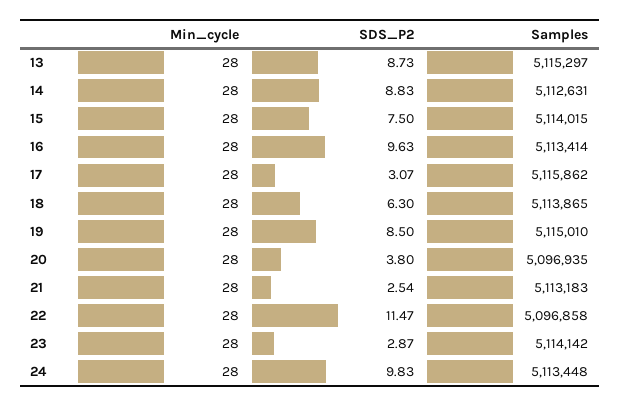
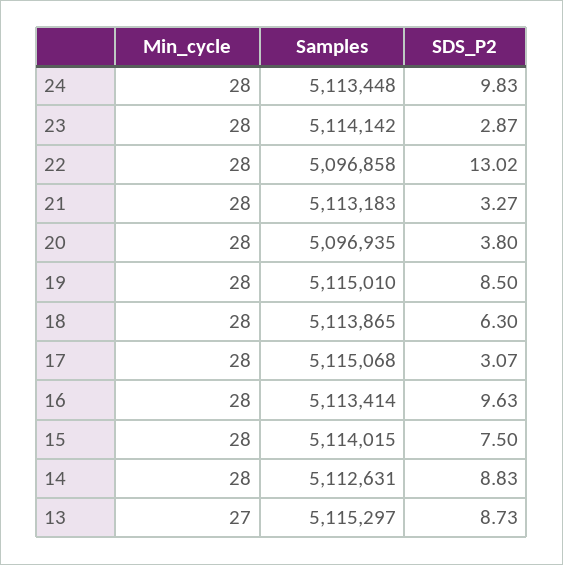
Min_cycle, 13: 28 -> 27
Samples, 17: 5115862 -> 5115068
SDS_P2, 21: 2.54 -> 3.27
SDS_P2, 22: 11.47 -> 13.02

